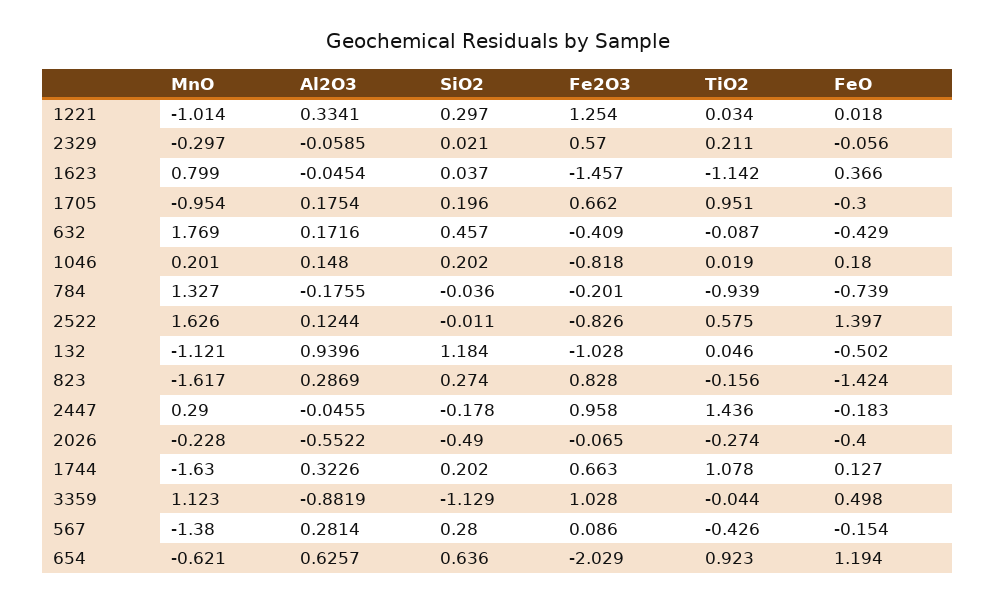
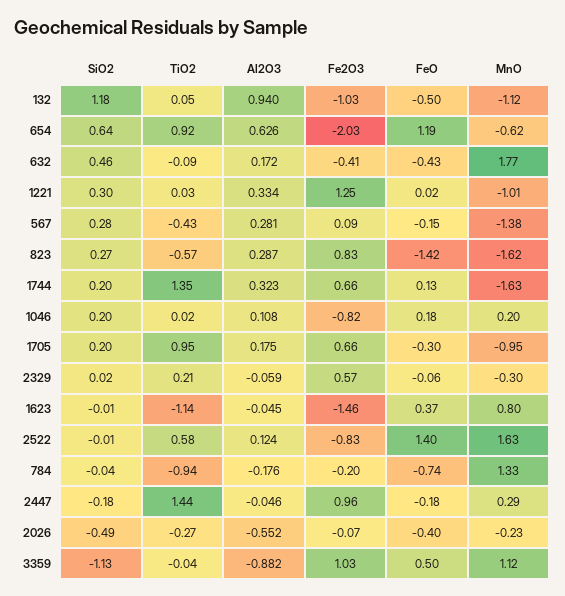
SiO2, 1623: 0.037 -> -0.01
Al2O3, 1046: 0.148 -> 0.108
TiO2, 823: -0.156 -> -0.57
TiO2, 1744: 1.078 -> 1.35

